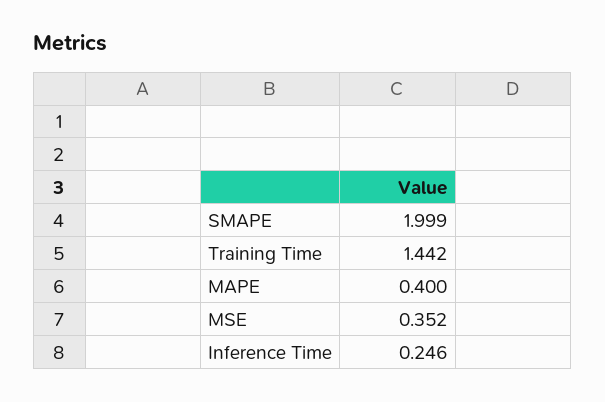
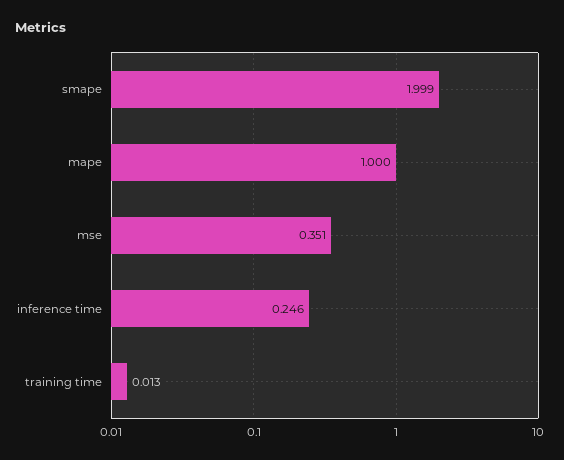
Training Time: 1.442 -> 0.013
MAPE: 0.4 -> 1
MSE: 0.352 -> 0.351

